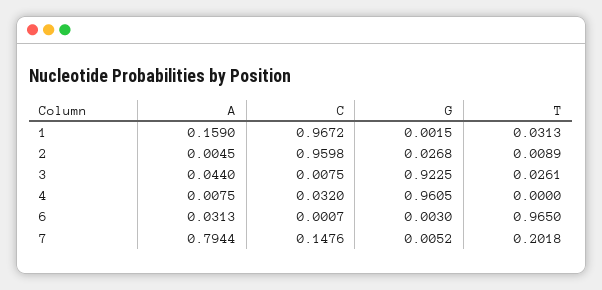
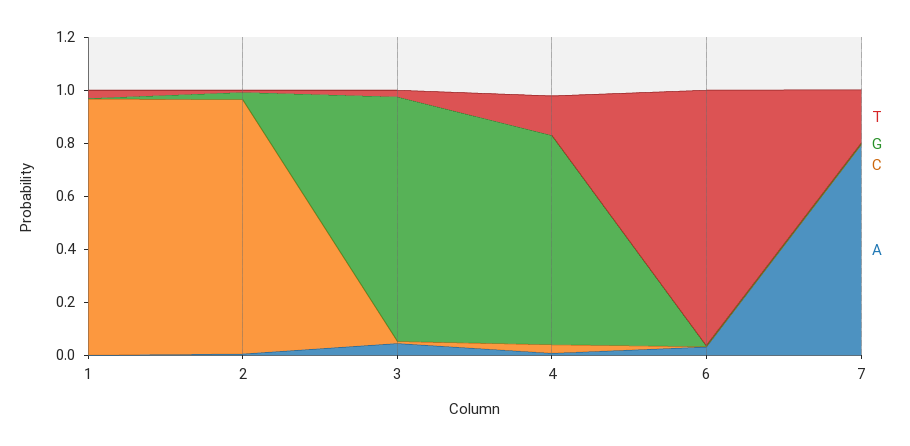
A, 1: 0.159 -> 0
G, 4: 0.9605 -> 0.8
T, 4: 0 -> 0.15
C, 7: 0.1476 -> 0

